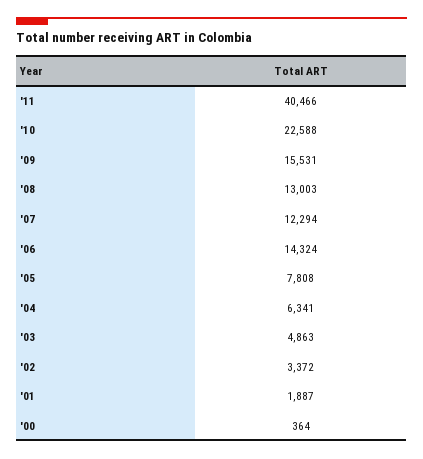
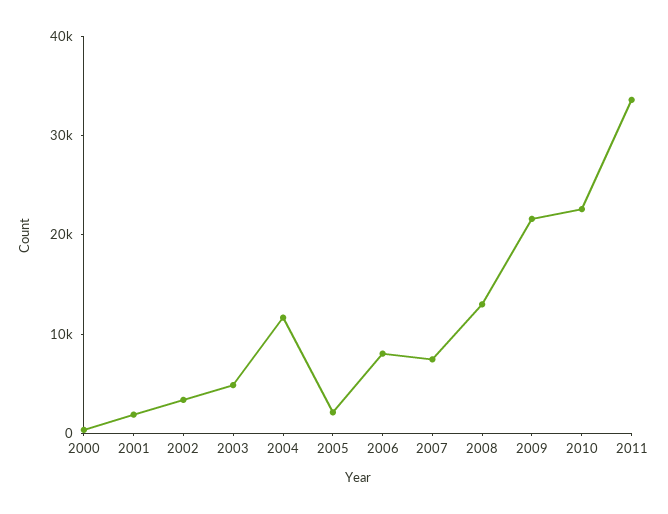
'11: 40466 -> 34000
'09: 15531 -> 22000
'07: 12294 -> 8000
'06: 14324 -> 8000
'05: 7808 -> 2000
'04: 6341 -> 12000

